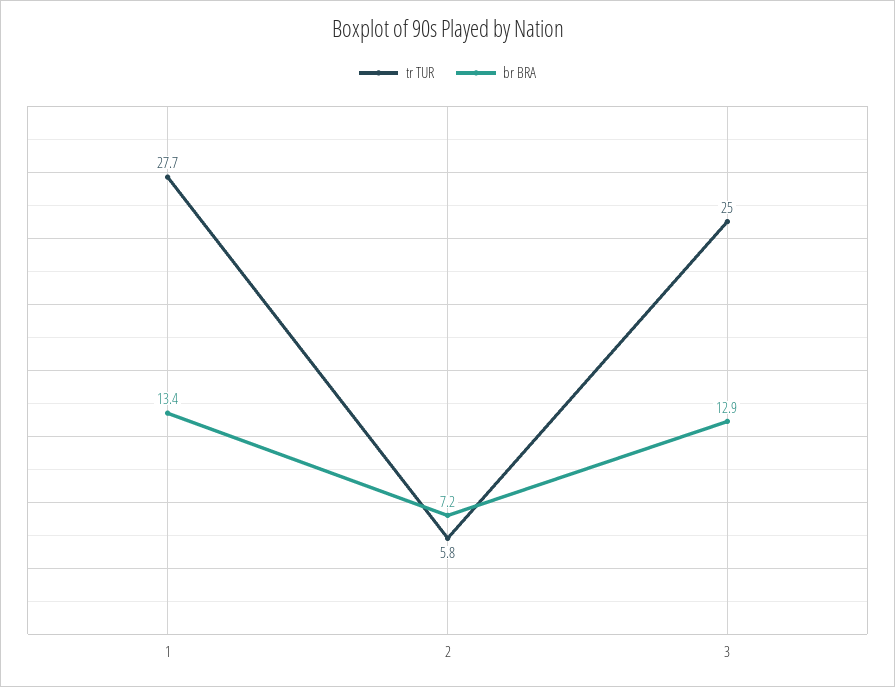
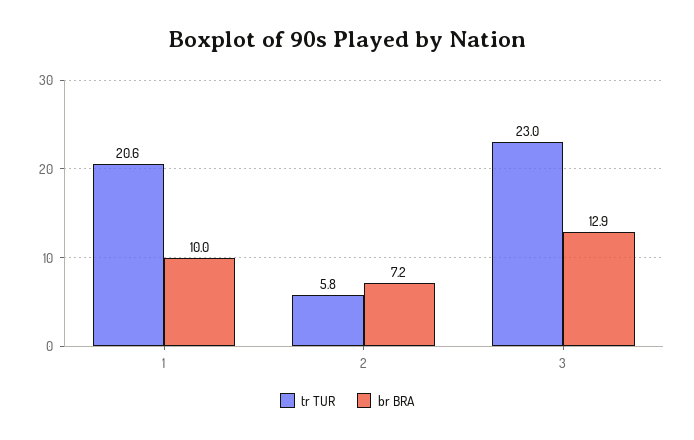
tr TUR, 1: 27.7 -> 20.6
br BRA, 1: 13.4 -> 10
tr TUR, 3: 25 -> 23

